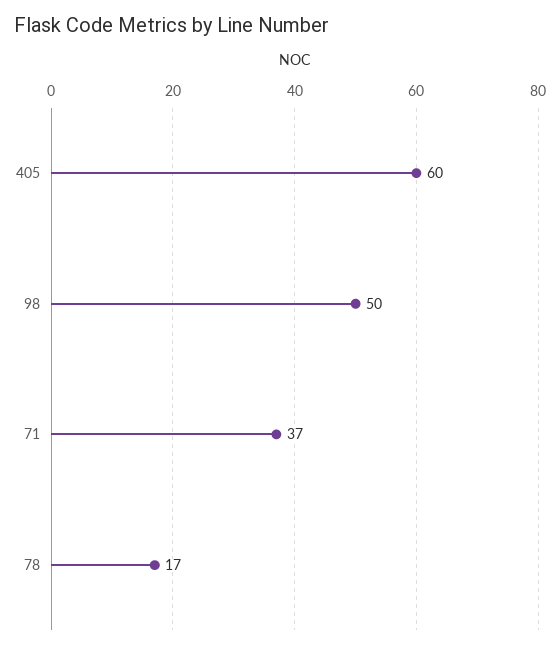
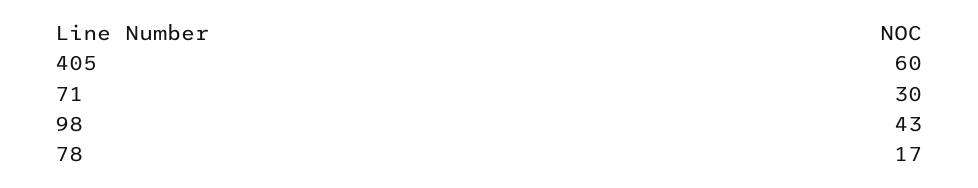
98: 50 -> 43
71: 37 -> 30

